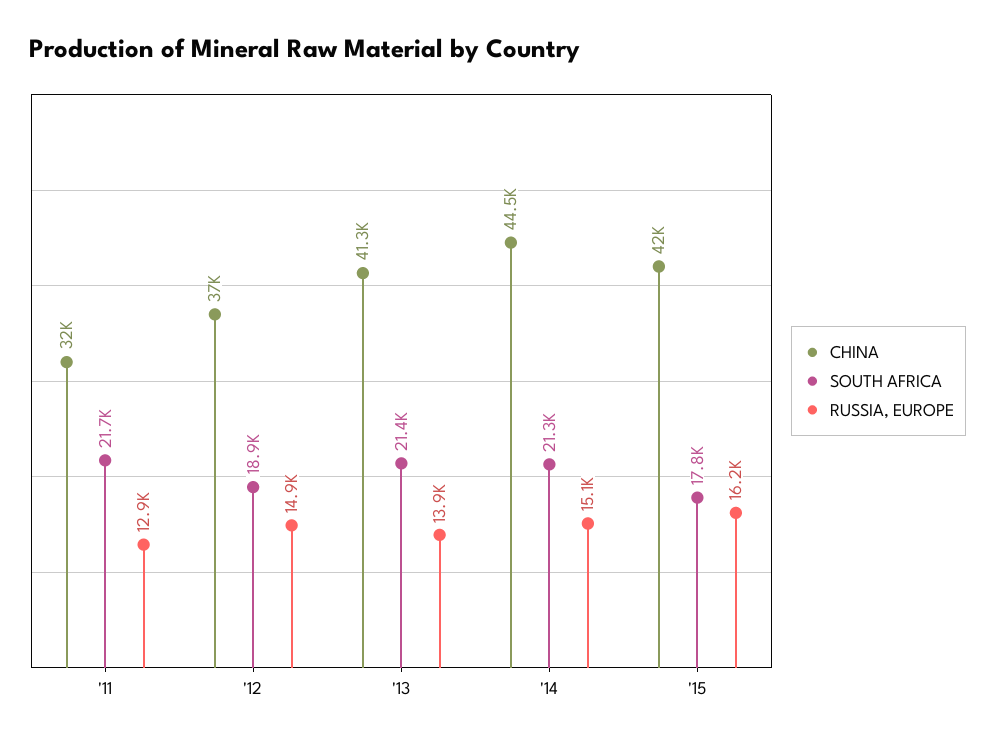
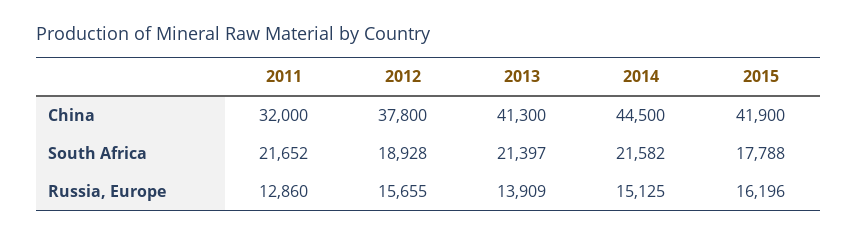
CHINA, '12: 37000 -> 37800
RUSSIA, EUROPE, '12: 14900 -> 15655
SOUTH AFRICA, '14: 21300 -> 21582
CHINA, '15: 42000 -> 41900

